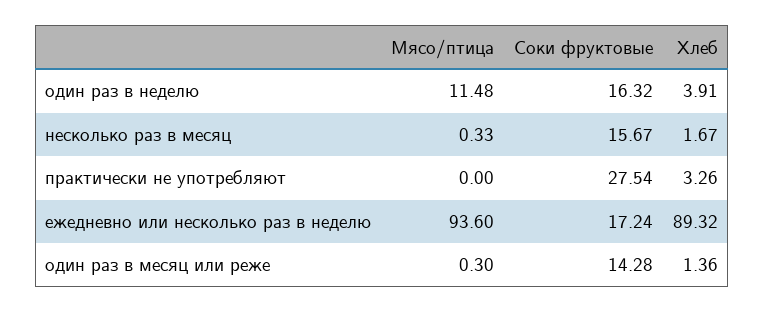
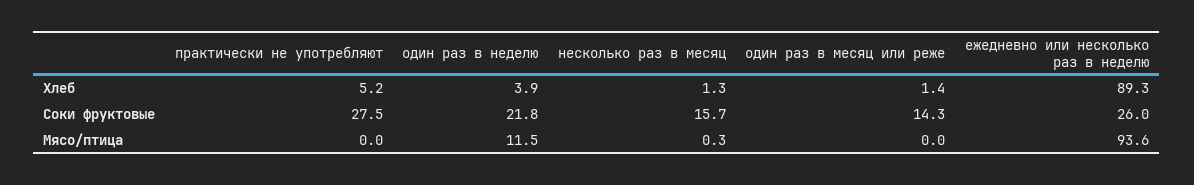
Соки фруктовые, один раз в неделю: 16.32 -> 21.8
Хлеб, несколько раз в месяц: 1.67 -> 1.3
Хлеб, практически не употребляют: 3.26 -> 5.2
Соки фруктовые, ежедневно или несколько раз в неделю: 17.24 -> 26
Мясо/птица, один раз в месяц или реже: 0.3 -> 0

